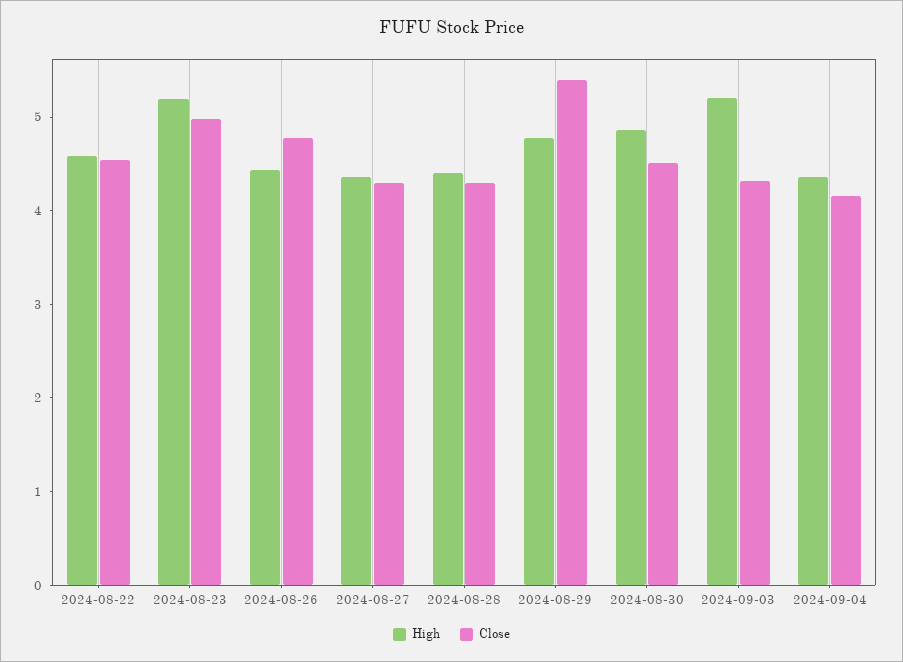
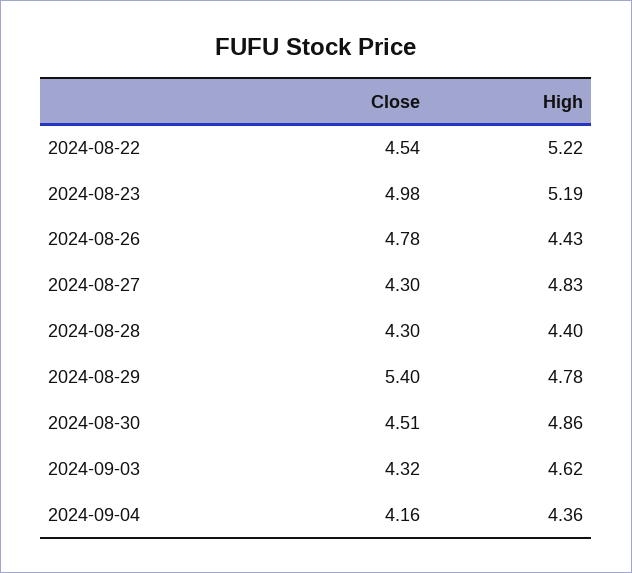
High, 2024-08-22: 4.6 -> 5.22
High, 2024-08-27: 4.4 -> 4.83
High, 2024-09-03: 5.2 -> 4.62

